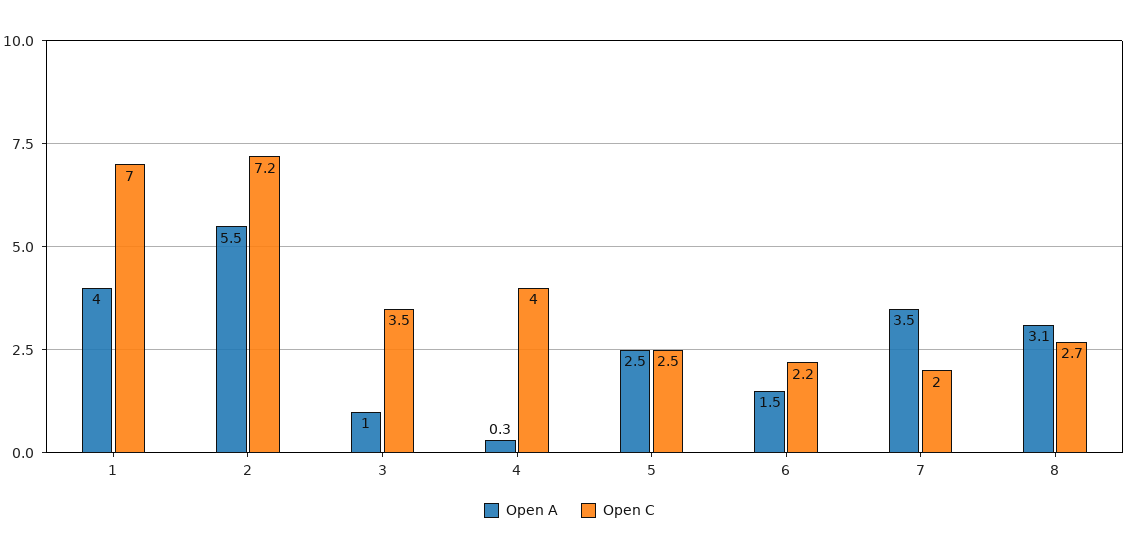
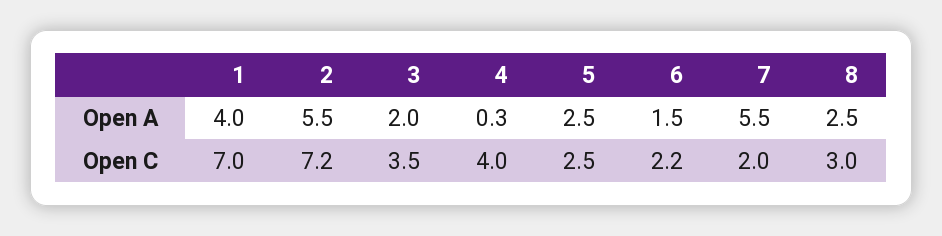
Open A, 3: 1 -> 2
Open A, 7: 3.5 -> 5.5
Open A, 8: 3.1 -> 2.5
Open C, 8: 2.7 -> 3

